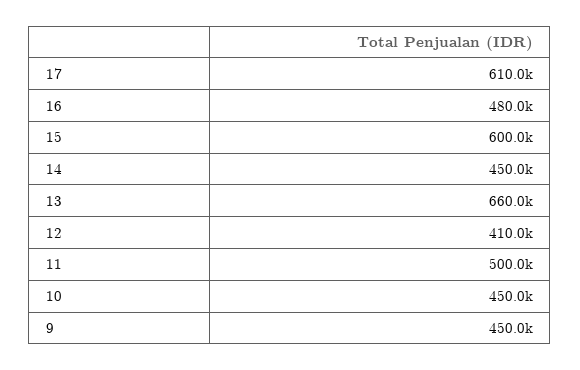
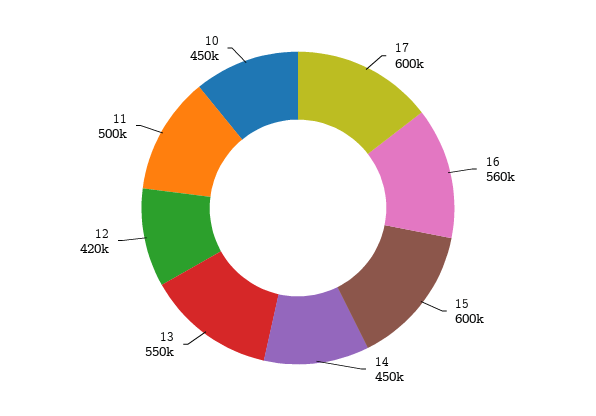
17: 610000 -> 600000
16: 480000 -> 560000
13: 660000 -> 550000
12: 410000 -> 420000
9: 450000 -> none

